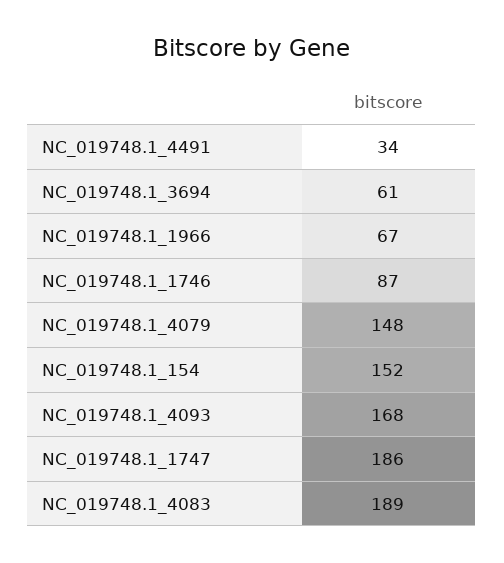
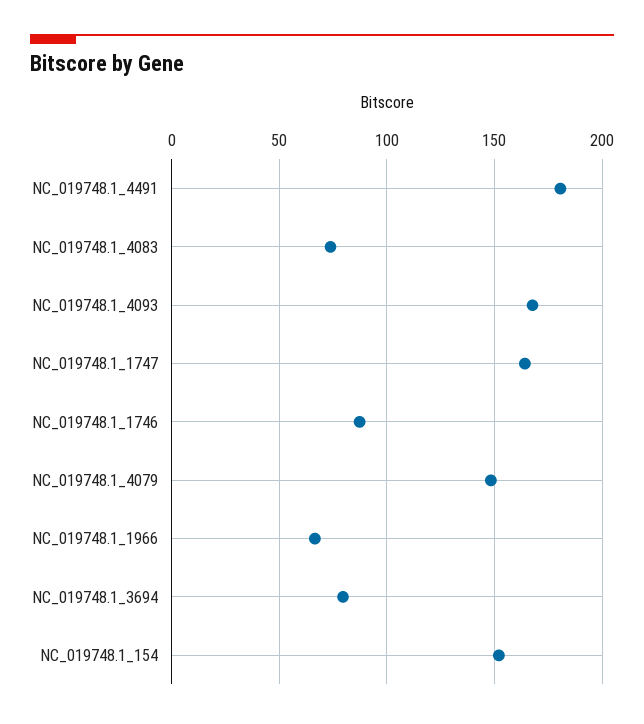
NC_019748.1_4491: 34 -> 180
NC_019748.1_3694: 61 -> 80
NC_019748.1_1747: 186 -> 165
NC_019748.1_4083: 189 -> 75

